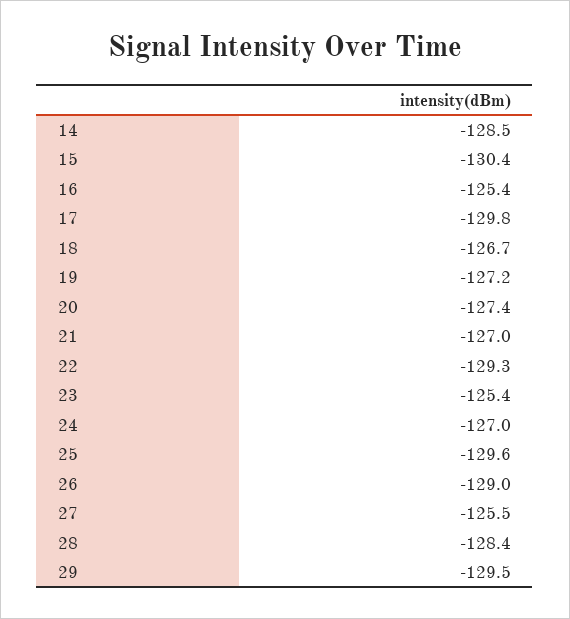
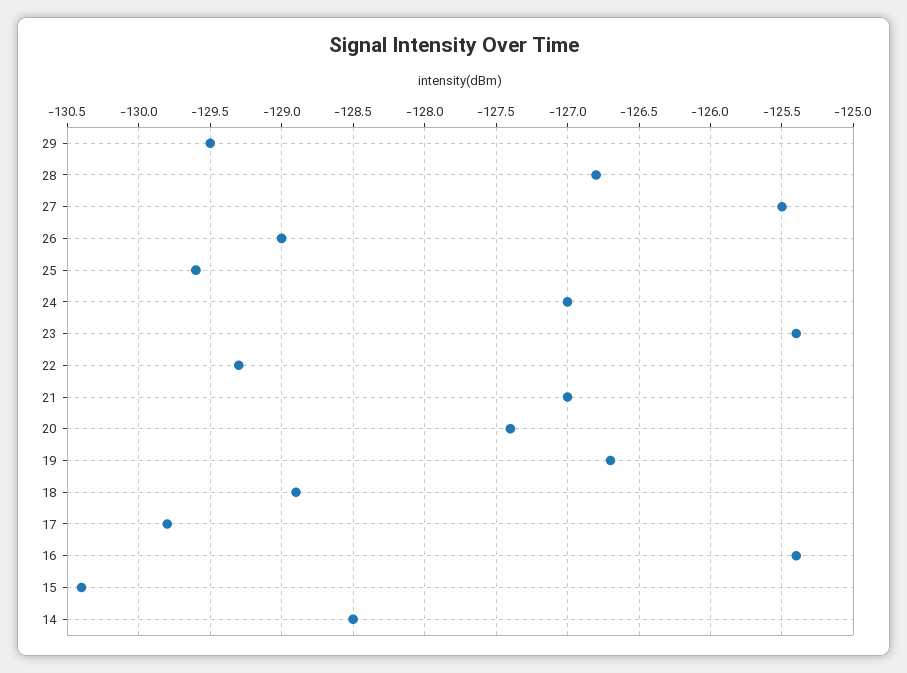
18: -126.7 -> -128.9
19: -127.2 -> -126.7
28: -128.4 -> -126.8

